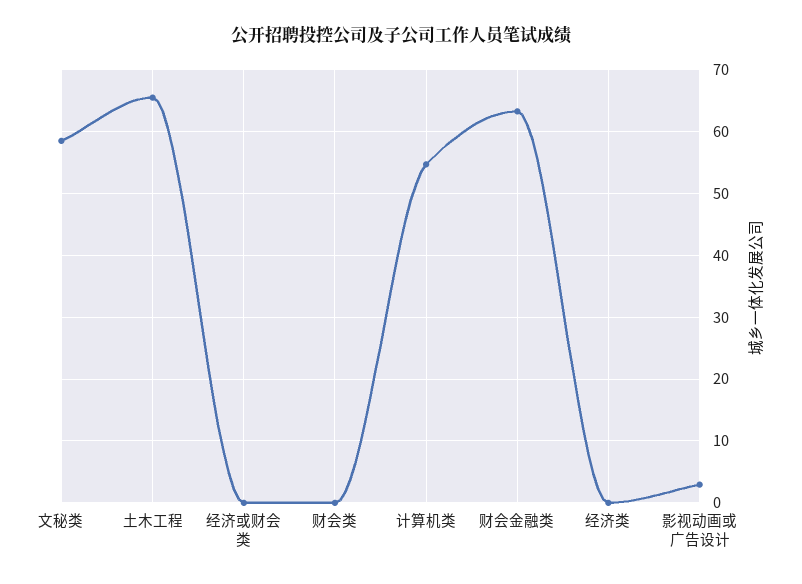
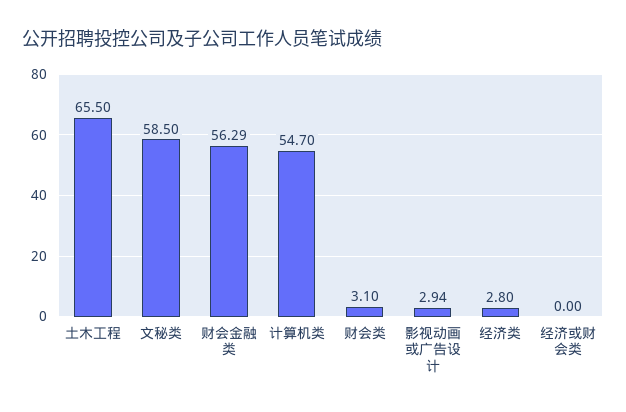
财会类: 0 -> 3.1
财会金融类: 63 -> 56.29
经济类: 0 -> 2.8

